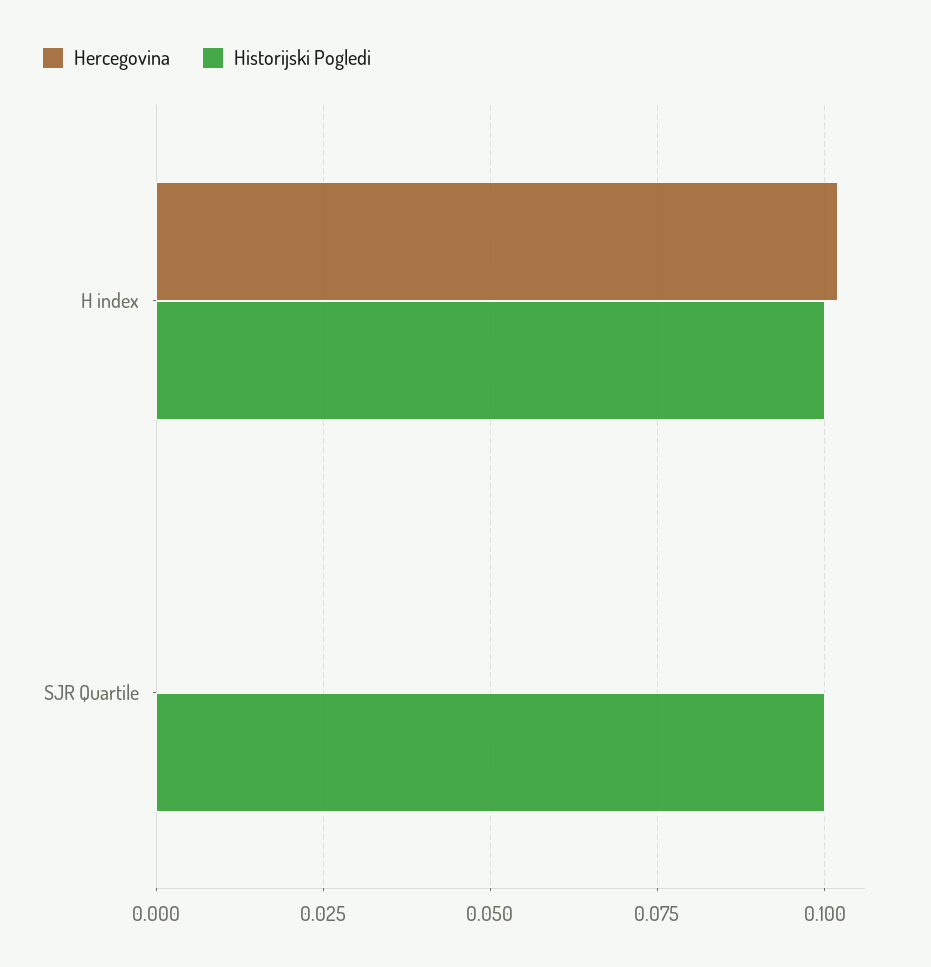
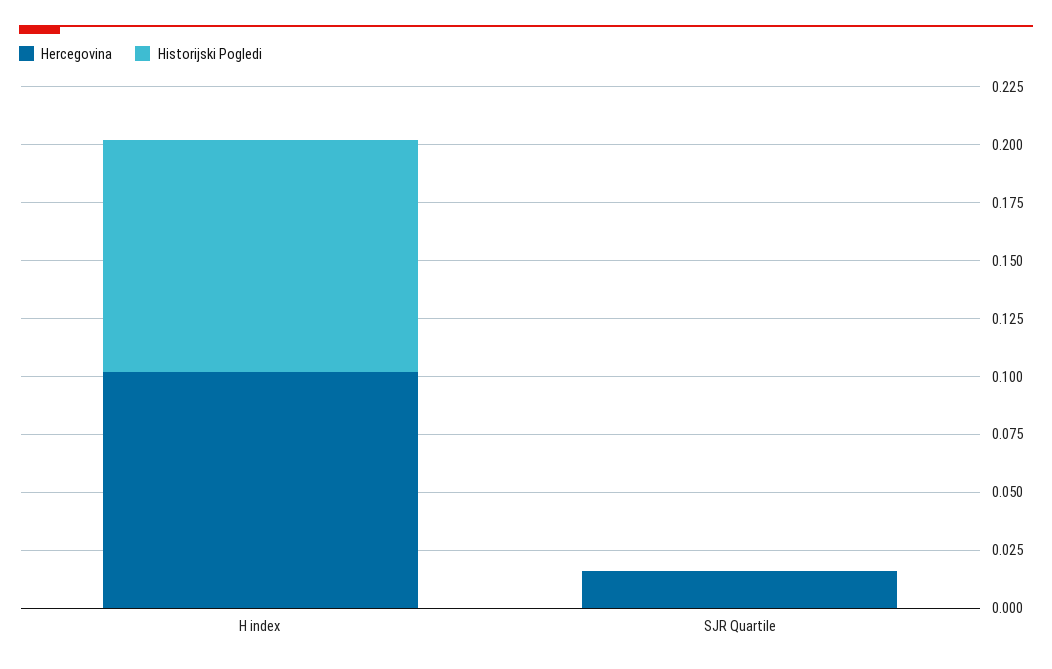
Hercegovina, SJR Quartile: 0 -> 0.015
Historijski Pogledi, SJR Quartile: 0.1 -> 0

